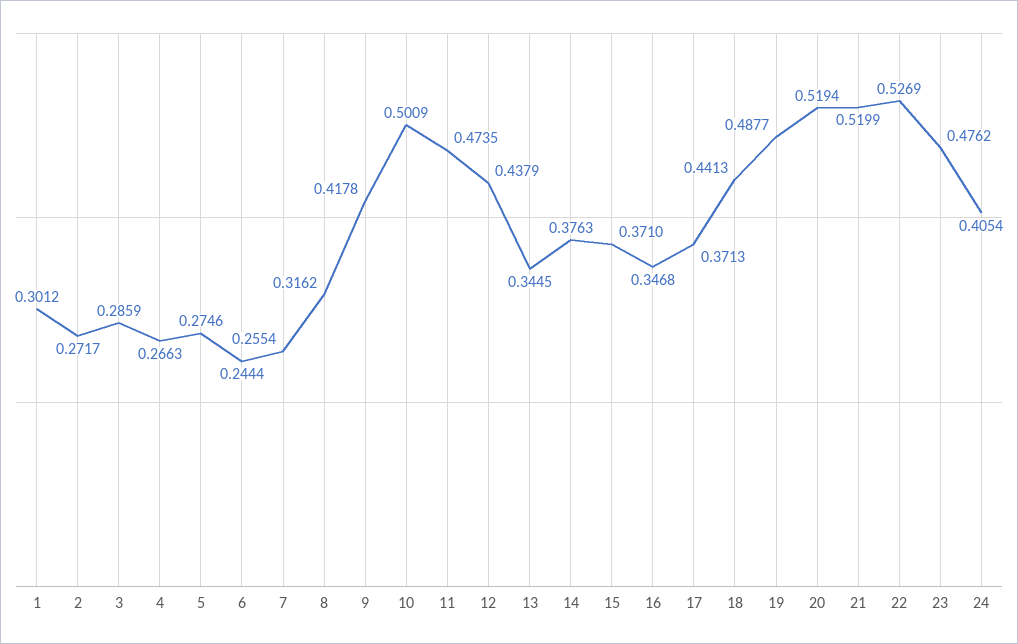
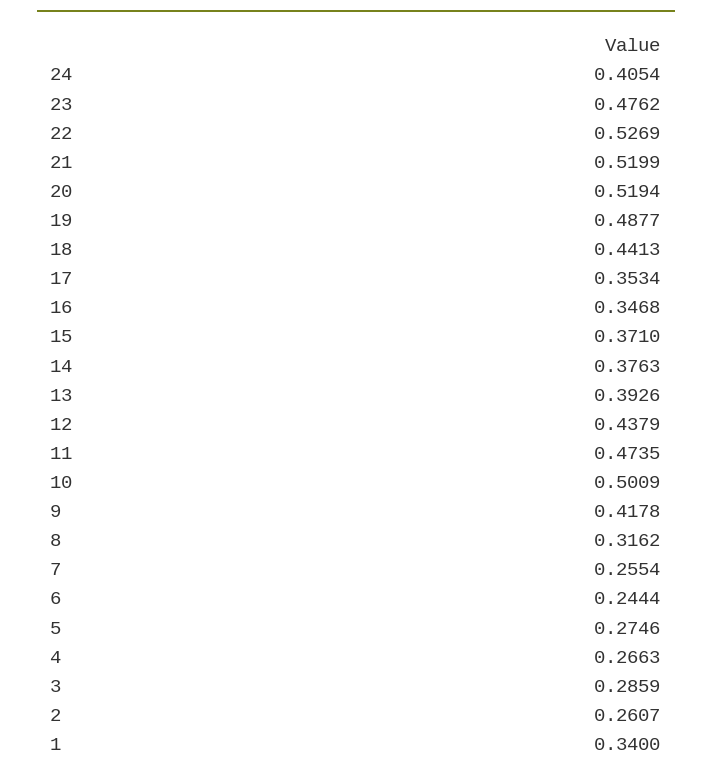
1: 0.3012 -> 0.34
2: 0.2717 -> 0.2607
13: 0.3445 -> 0.3926
17: 0.3713 -> 0.3534

